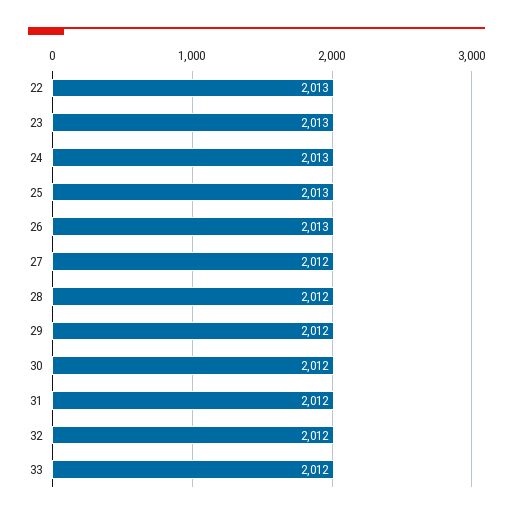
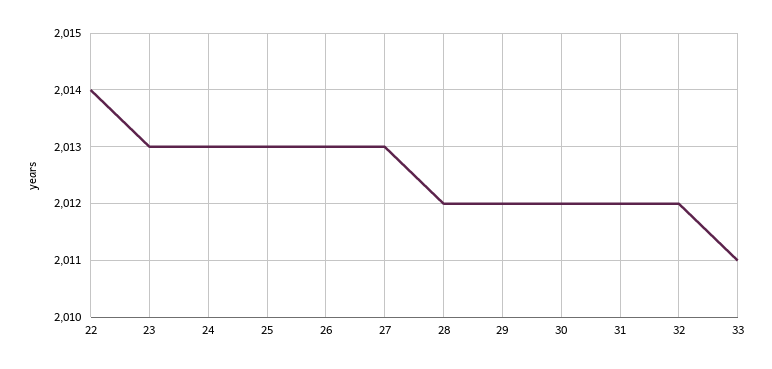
22: 2013 -> 2014
27: 2012 -> 2013
33: 2012 -> 2011

